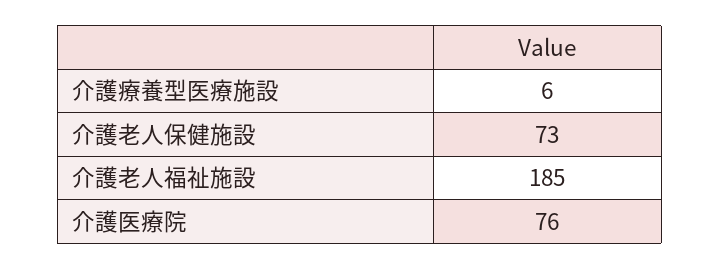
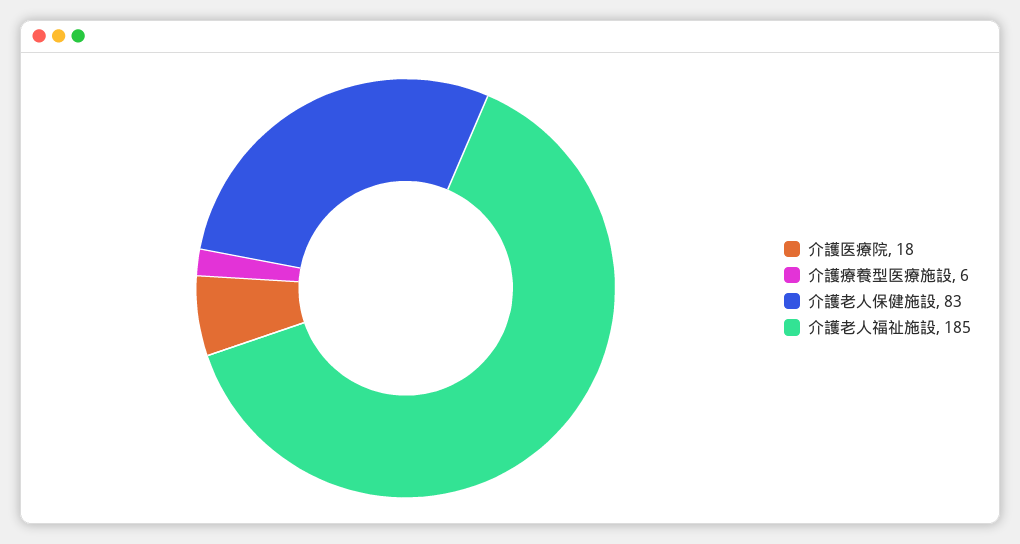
介護老人保健施設: 73 -> 83
介護医療院: 76 -> 18

